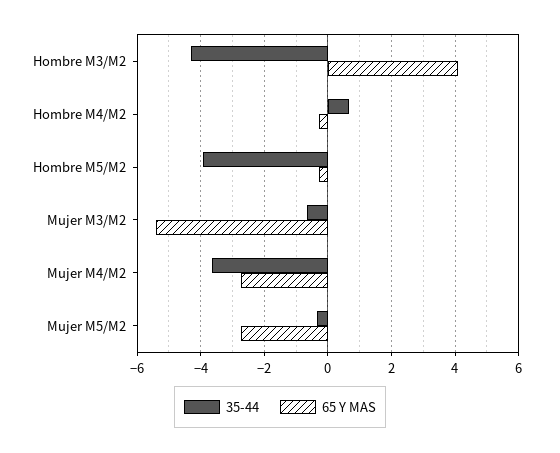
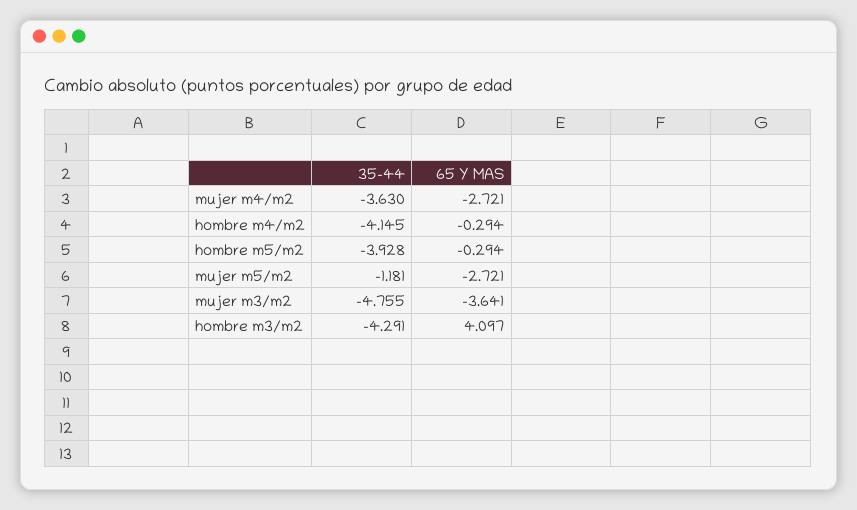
35-44, Hombre M4/M2: 0.6 -> -4.145
35-44, Mujer M3/M2: -0.6 -> -4.755
65 Y MAS, Mujer M3/M2: -5.4 -> -3.641
35-44, Mujer M5/M2: -0.4 -> -1.181

